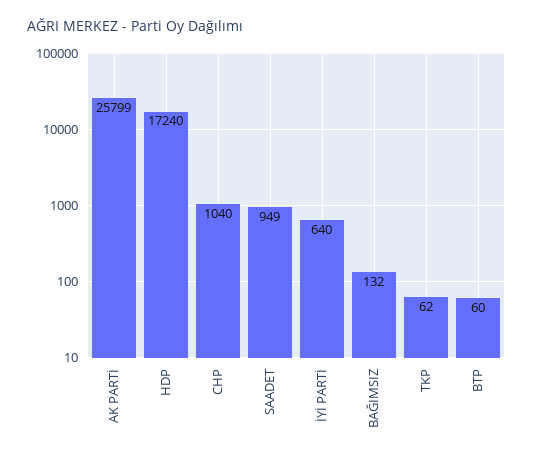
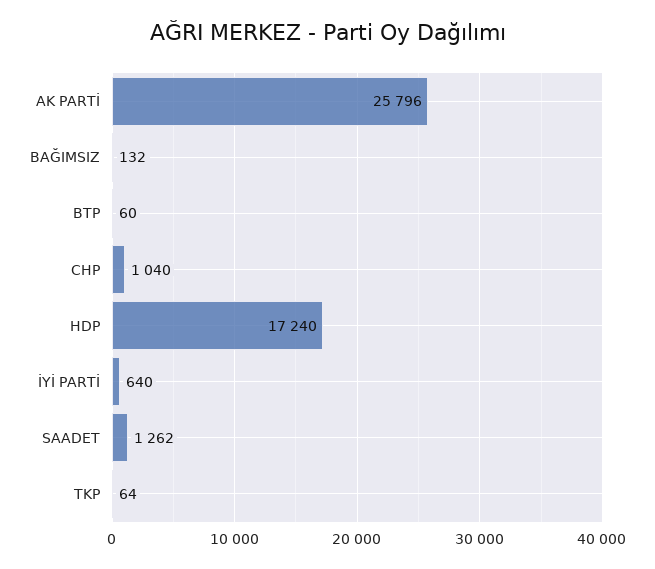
AK PARTİ: 25799 -> 25796
SAADET: 949 -> 1262
TKP: 62 -> 64

